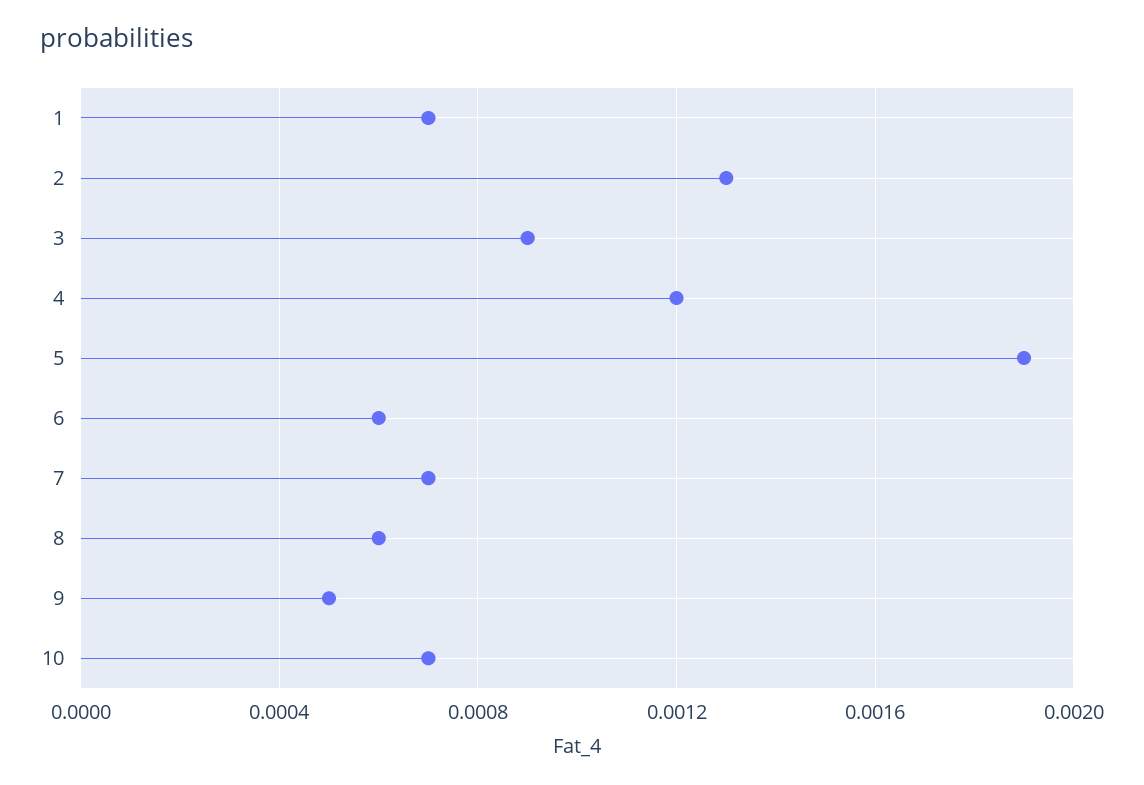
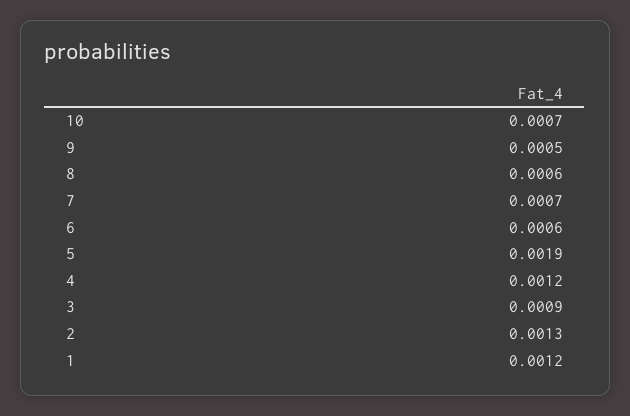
1: 0.0007 -> 0.0012

